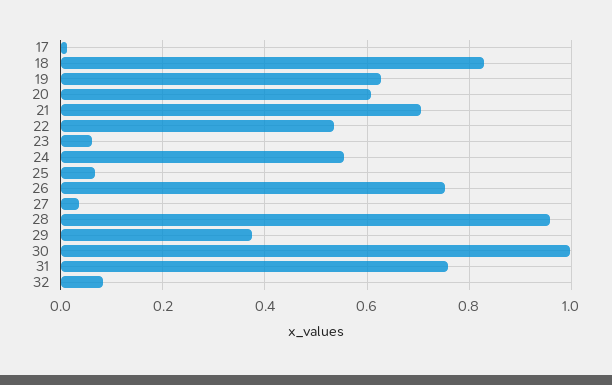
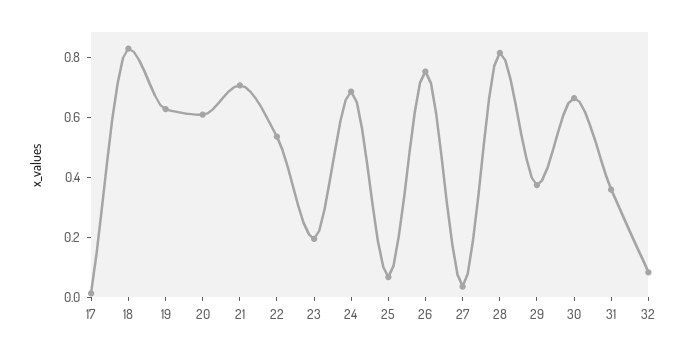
23: 0.06 -> 0.2
24: 0.56 -> 0.7
28: 0.96 -> 0.8
30: 1 -> 0.65
31: 0.76 -> 0.35

